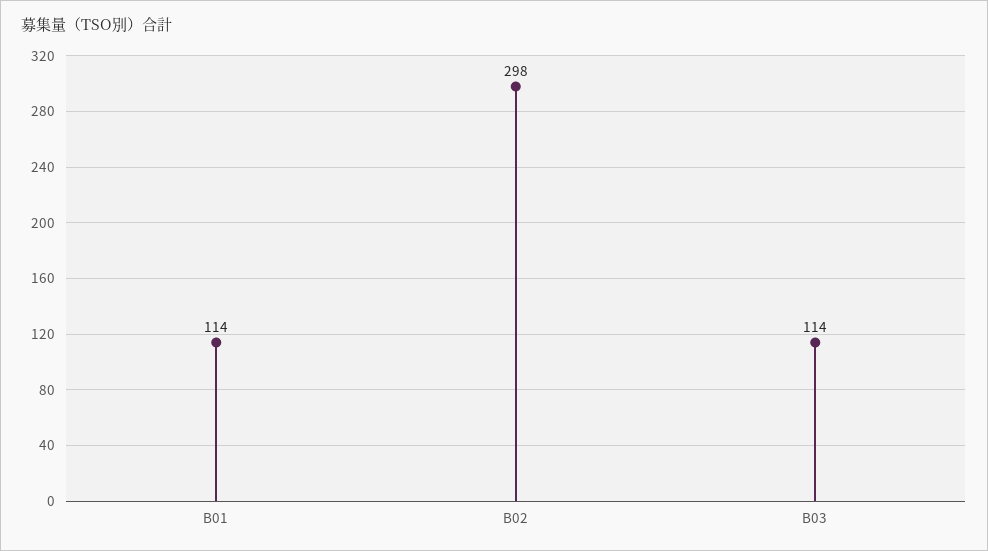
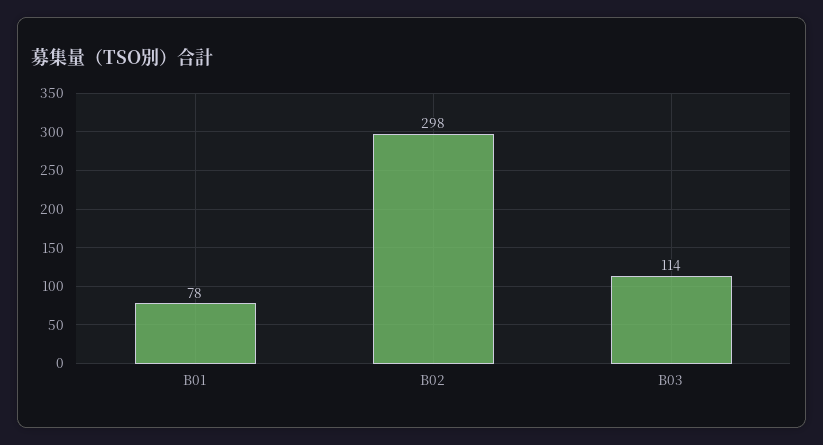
B01: 114 -> 78

